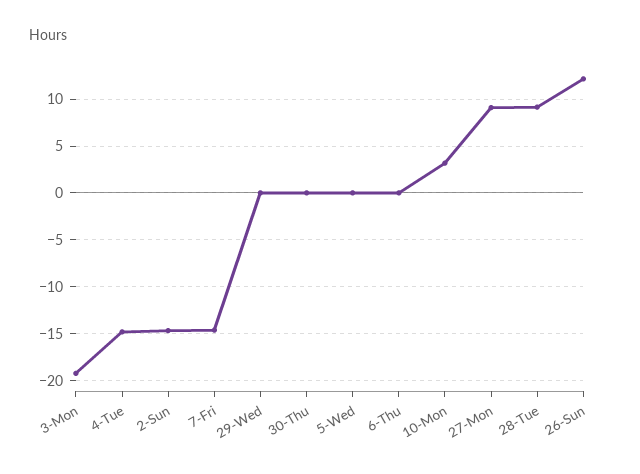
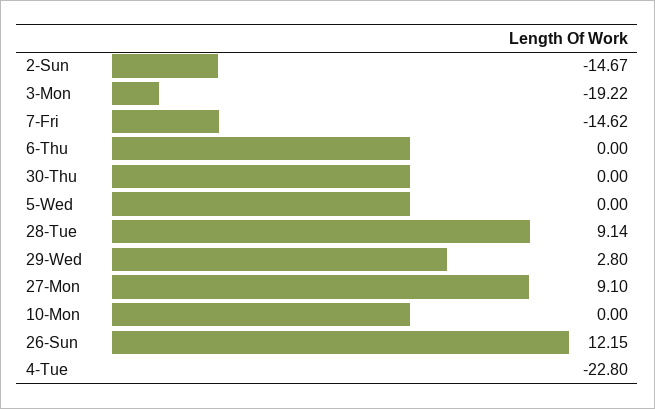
4-Tue: -15 -> -22.8
29-Wed: 0 -> 2.8
10-Mon: 3 -> 0

